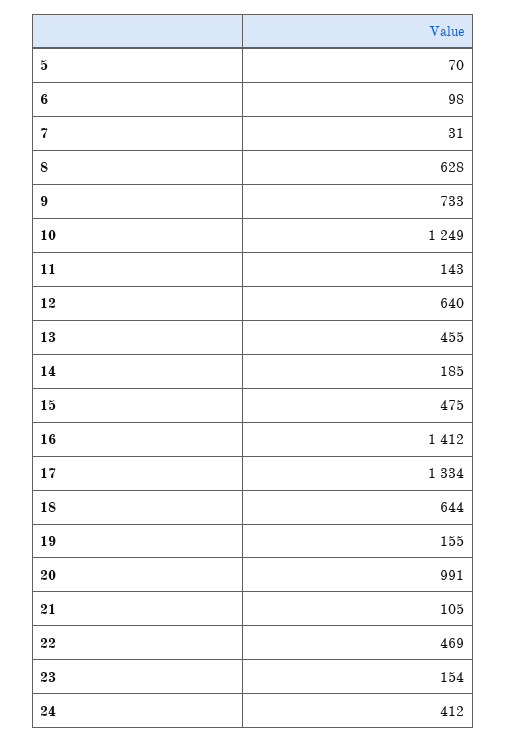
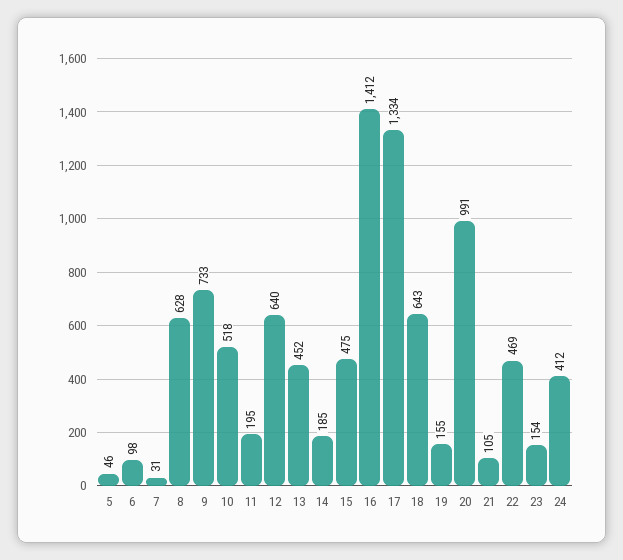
5: 70 -> 46
10: 1249 -> 518
11: 143 -> 195
13: 455 -> 452
18: 644 -> 643

